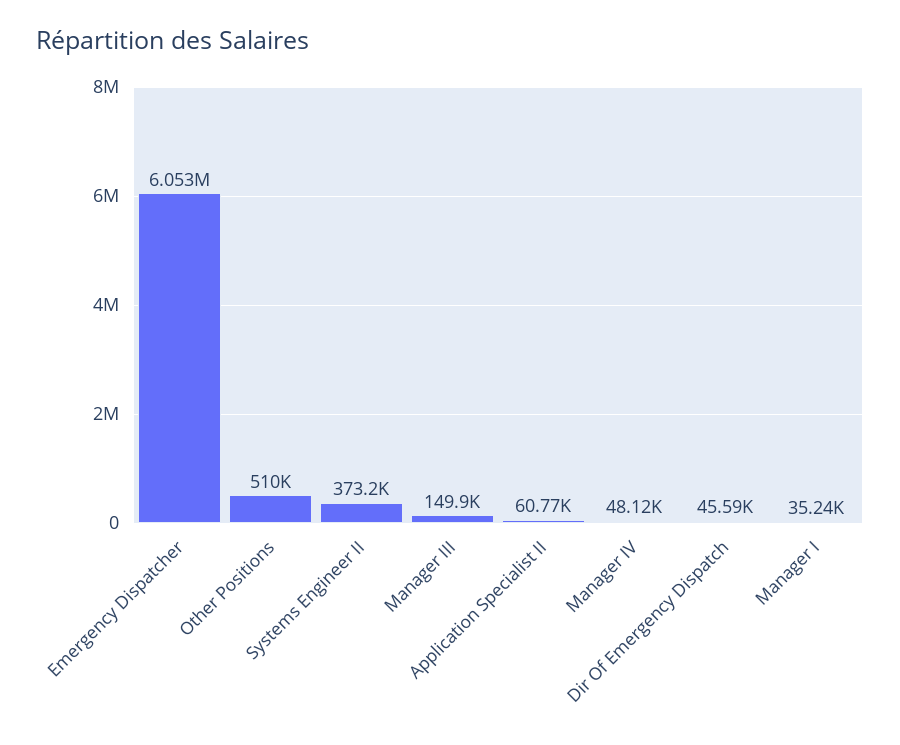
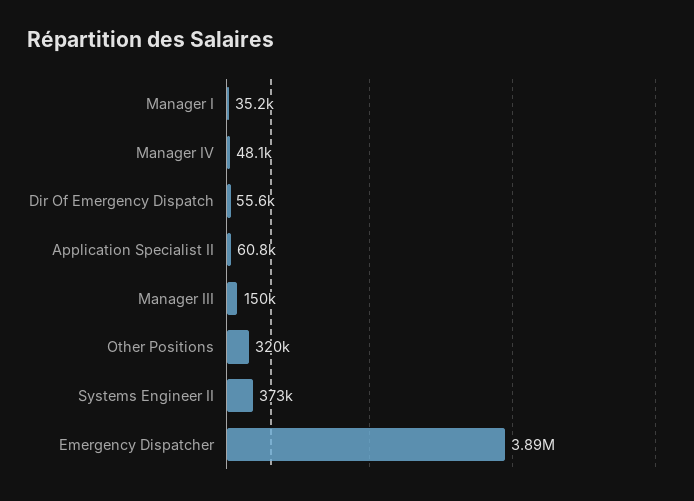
Emergency Dispatcher: 6053000 -> 3890000
Other Positions: 510000 -> 320000
Dir Of Emergency Dispatch: 45590 -> 55600

